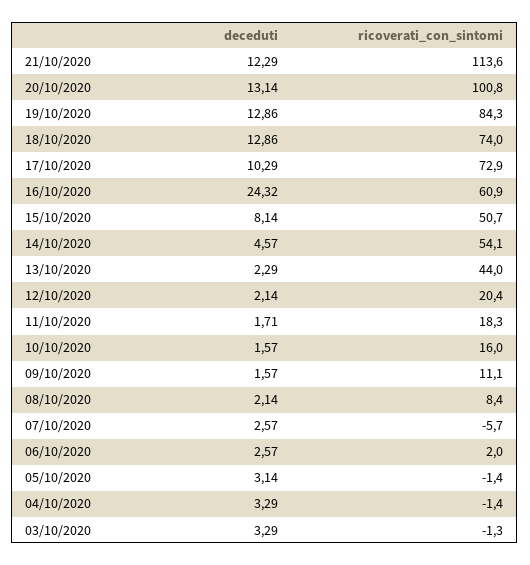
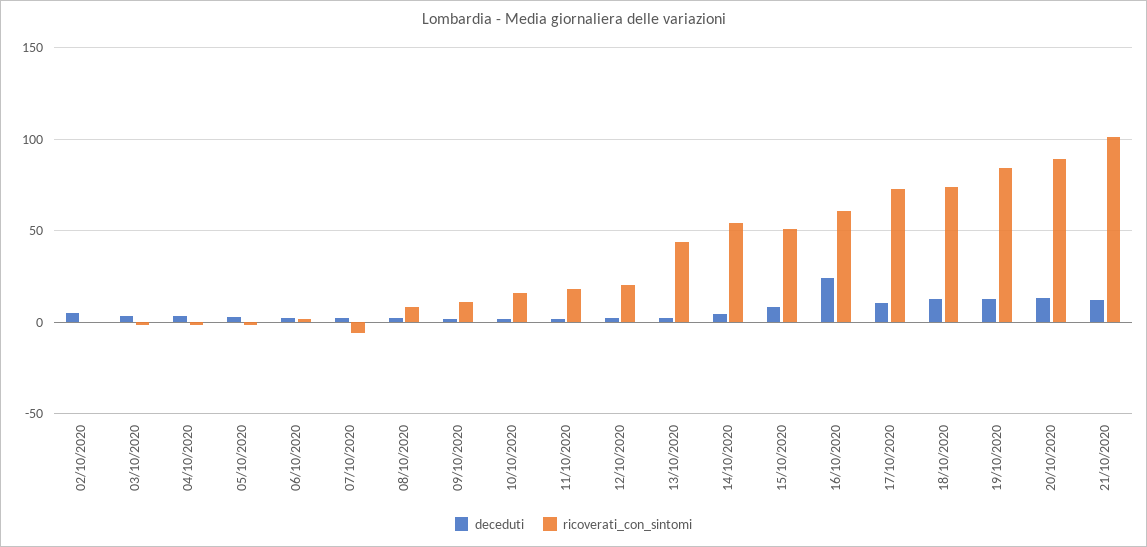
ricoverati_con_sintomi, 21/10/2020: 113.6 -> 100
ricoverati_con_sintomi, 20/10/2020: 100.8 -> 90
deceduti, 02/10/2020: none -> 5
ricoverati_con_sintomi, 02/10/2020: none -> 0

